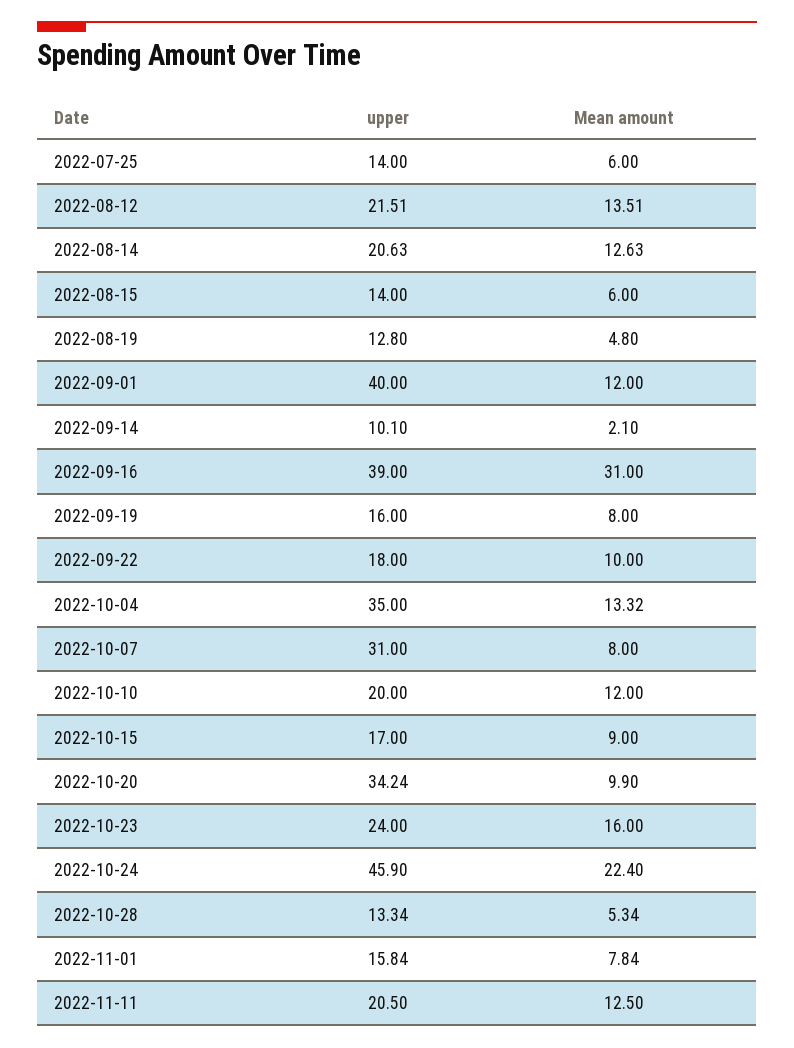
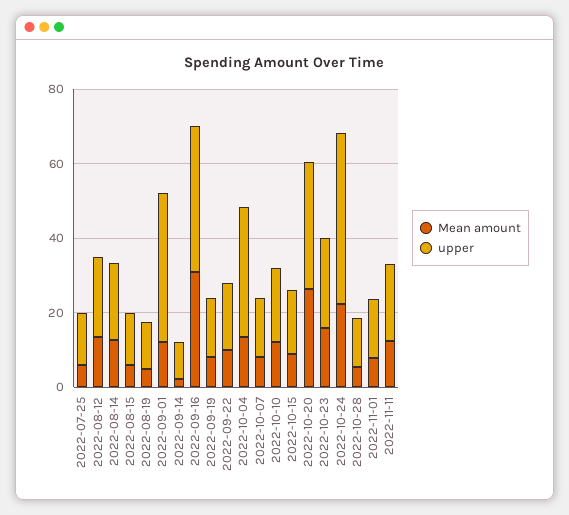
upper, 2022-10-07: 31 -> 15
Mean amount, 2022-10-20: 9.9 -> 25

